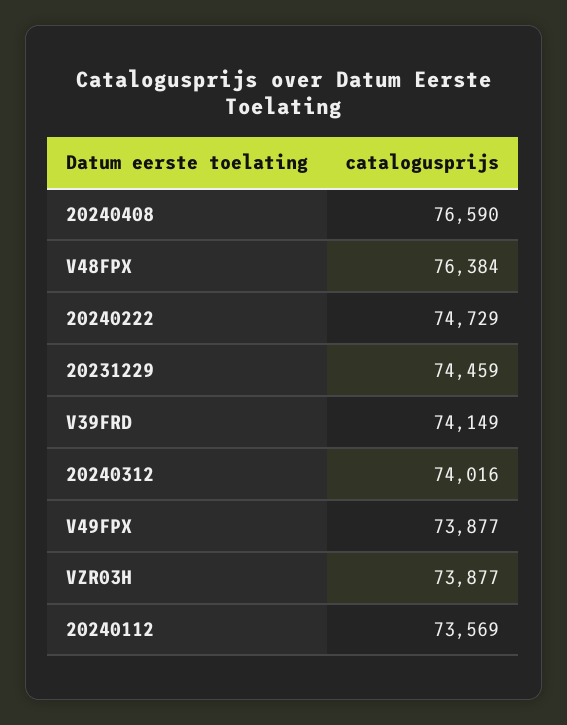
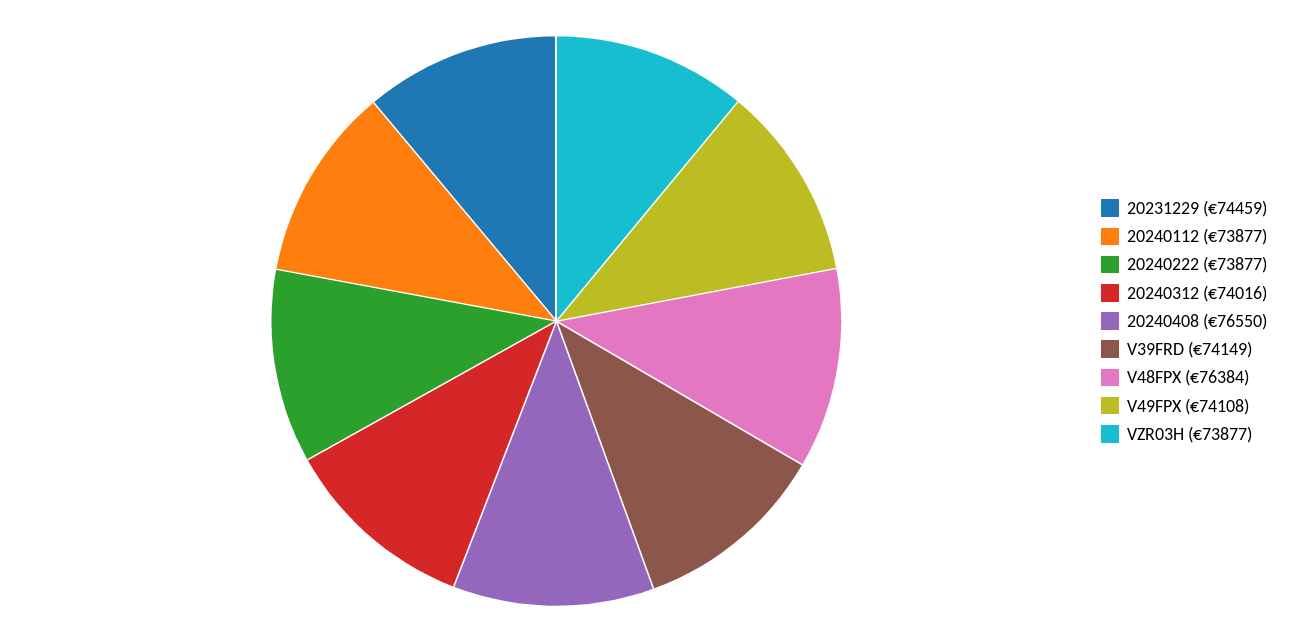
20240408: 76590 -> 76550
20240222: 74729 -> 73877
V49FPX: 73877 -> 74108
20240112: 73569 -> 73877

